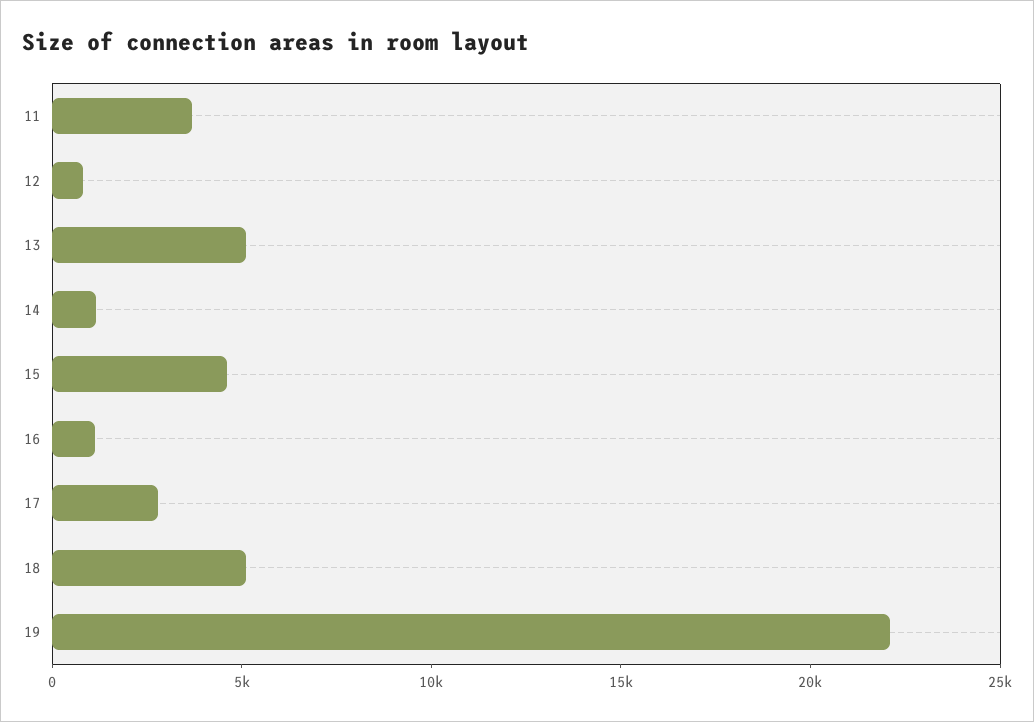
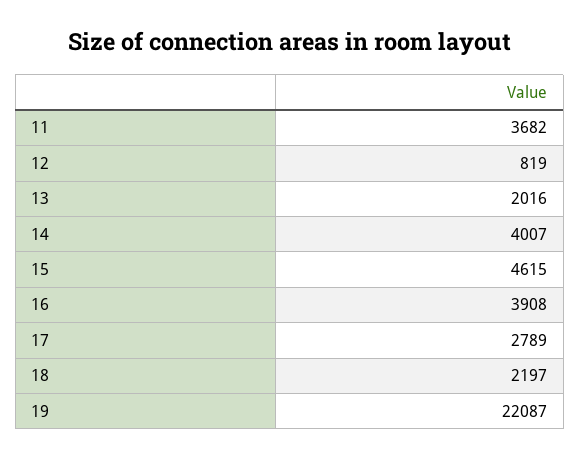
13: 5000 -> 2016
14: 1000 -> 4007
16: 1000 -> 3908
18: 5000 -> 2197

